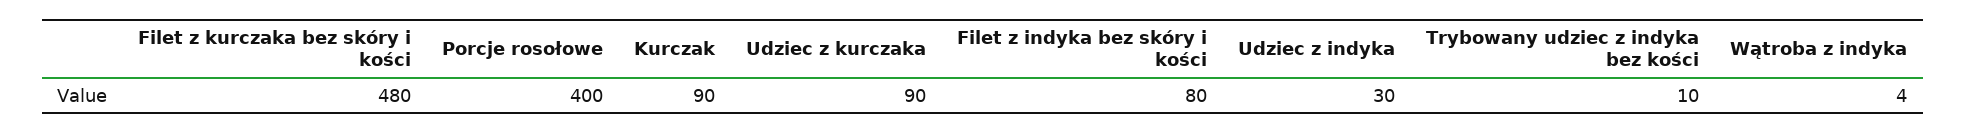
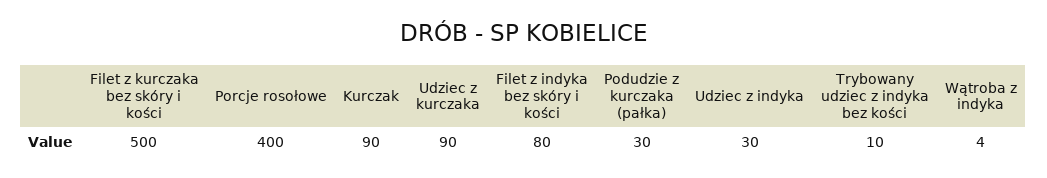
Filet z kurczaka bez skóry i kości: 480 -> 500
Podudzie z kurczaka (pałka): none -> 30

